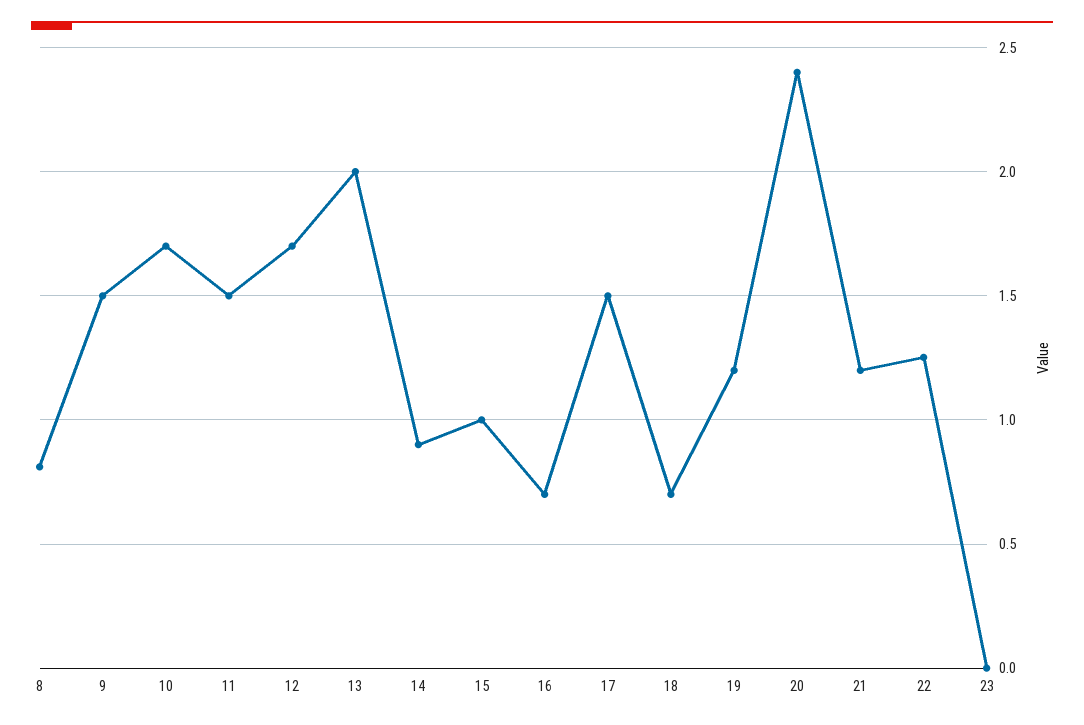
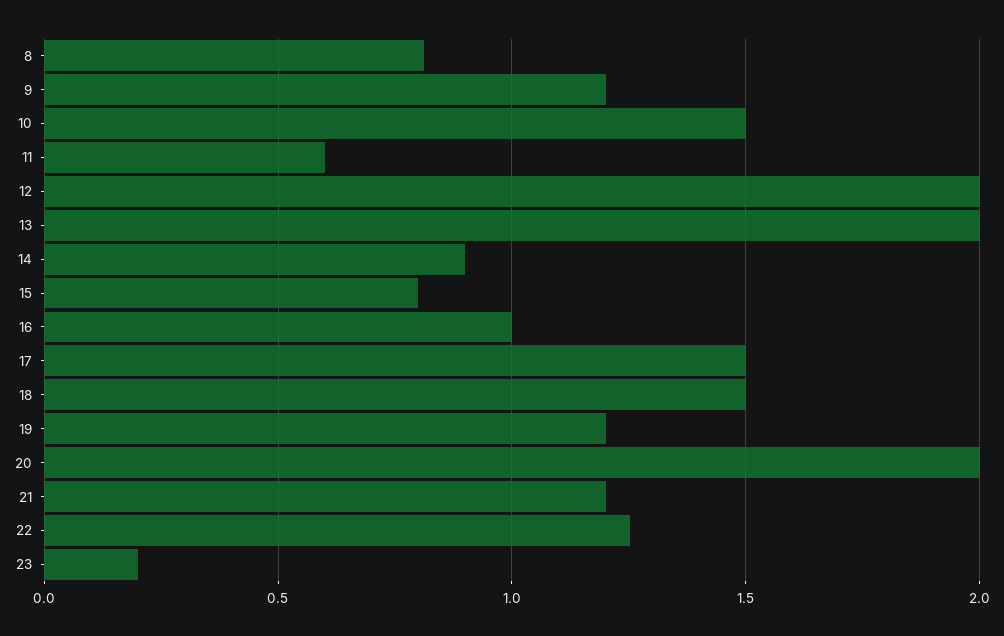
9: 1.5 -> 1.2
10: 1.7 -> 1.5
11: 1.5 -> 0.6
12: 1.7 -> 2
15: 1 -> 0.8
16: 0.7 -> 1
18: 0.7 -> 1.5
20: 2.4 -> 2
23: 0 -> 0.2

